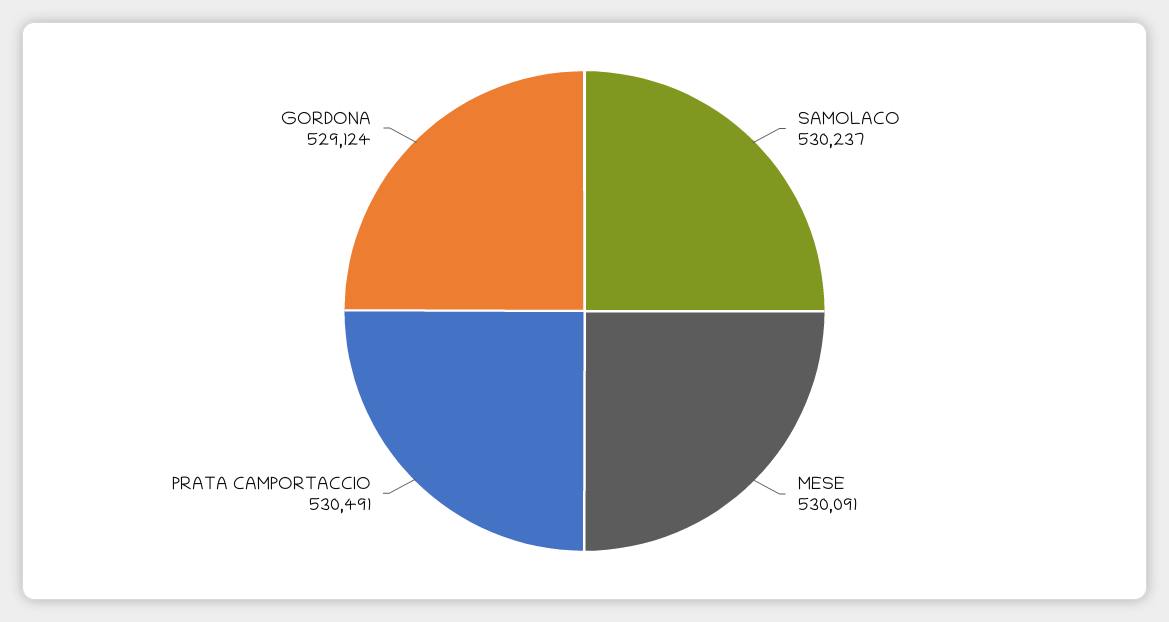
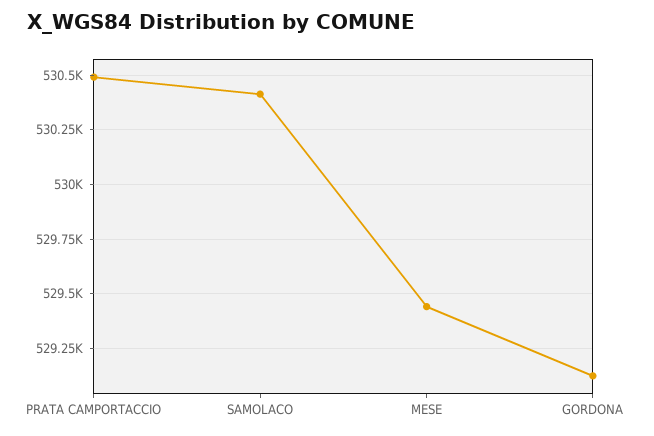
SAMOLACO: 530237 -> 530400
MESE: 530091 -> 529450

